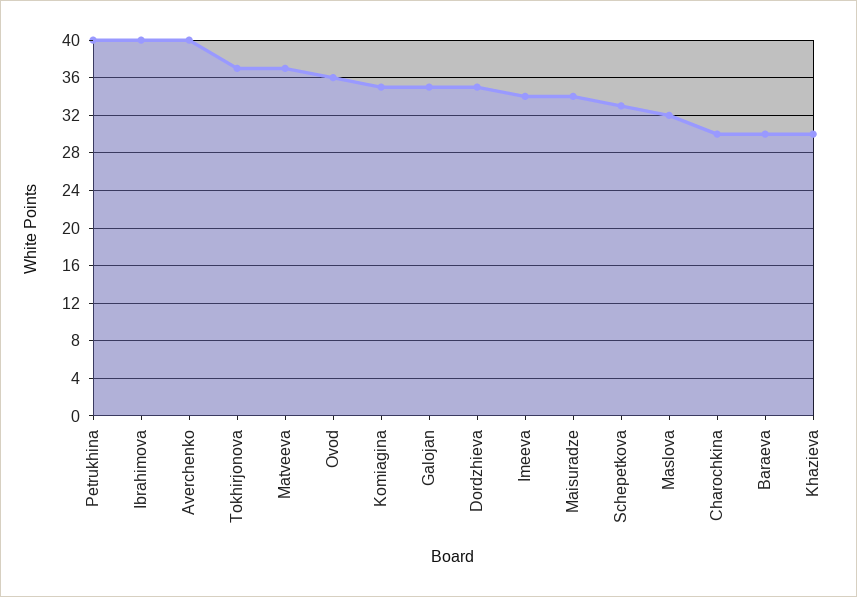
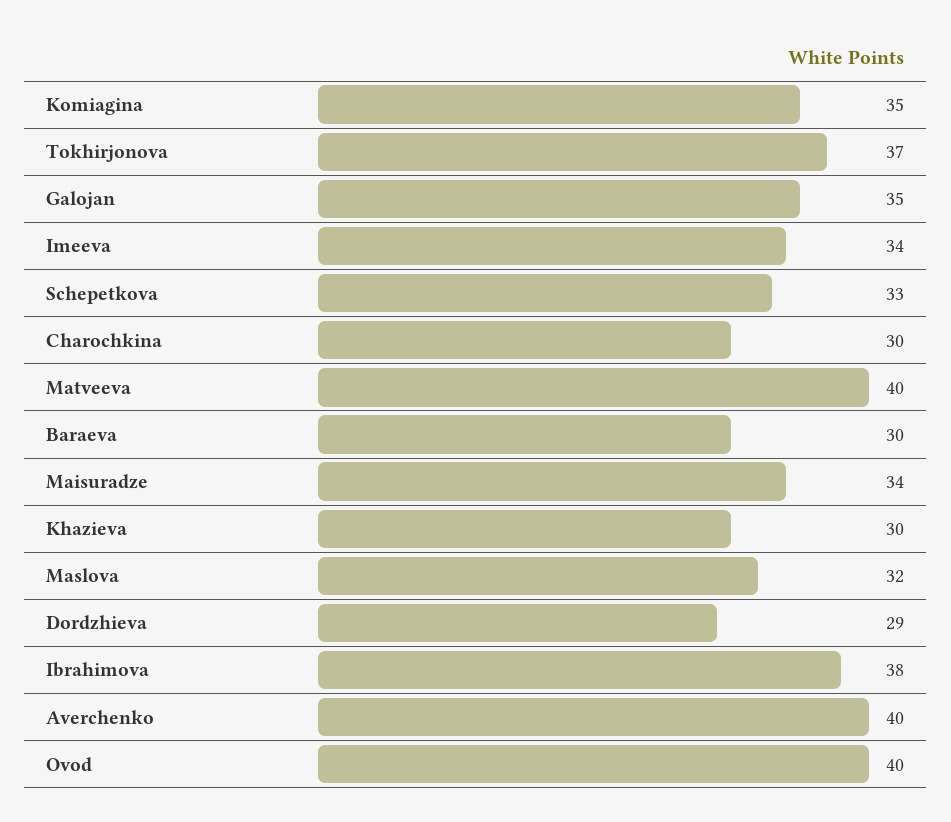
Petrukhina: 40 -> none
Ibrahimova: 40 -> 38
Matveeva: 37 -> 40
Ovod: 36 -> 40
Dordzhieva: 35 -> 29

